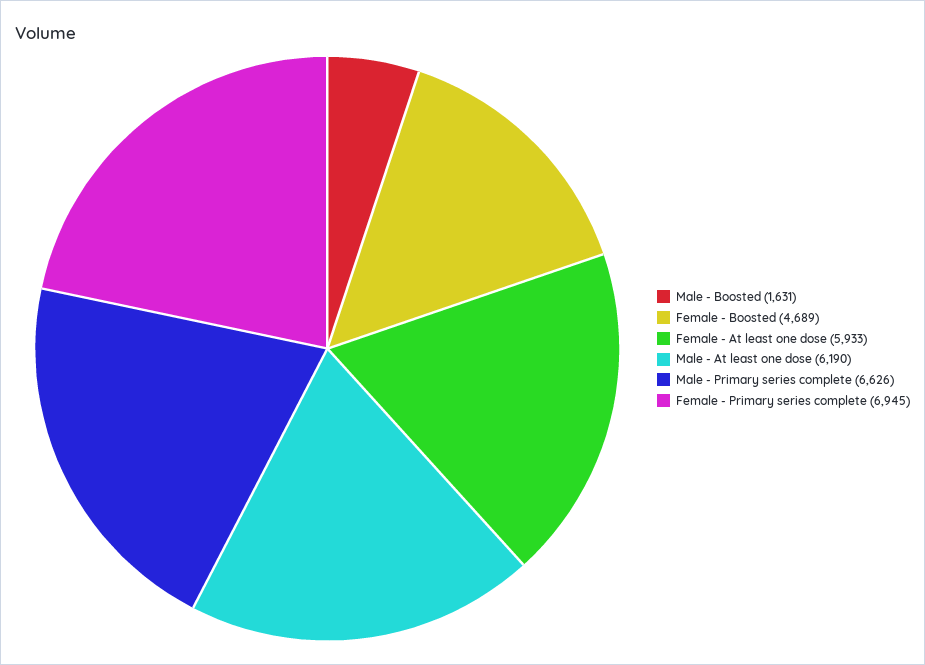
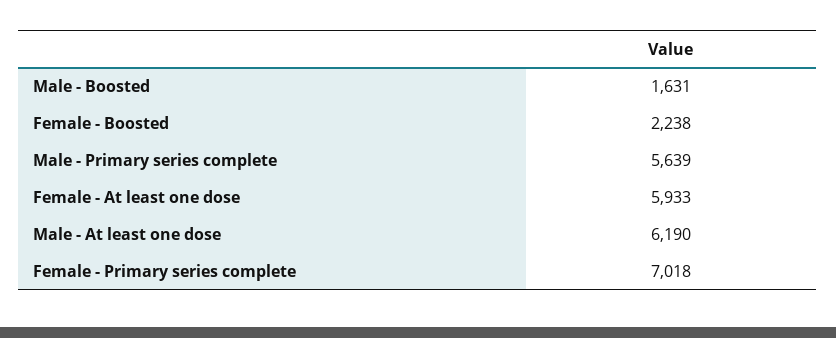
Female - Boosted: 4689 -> 2238
Male - Primary series complete: 6626 -> 5639
Female - Primary series complete: 6945 -> 7018

